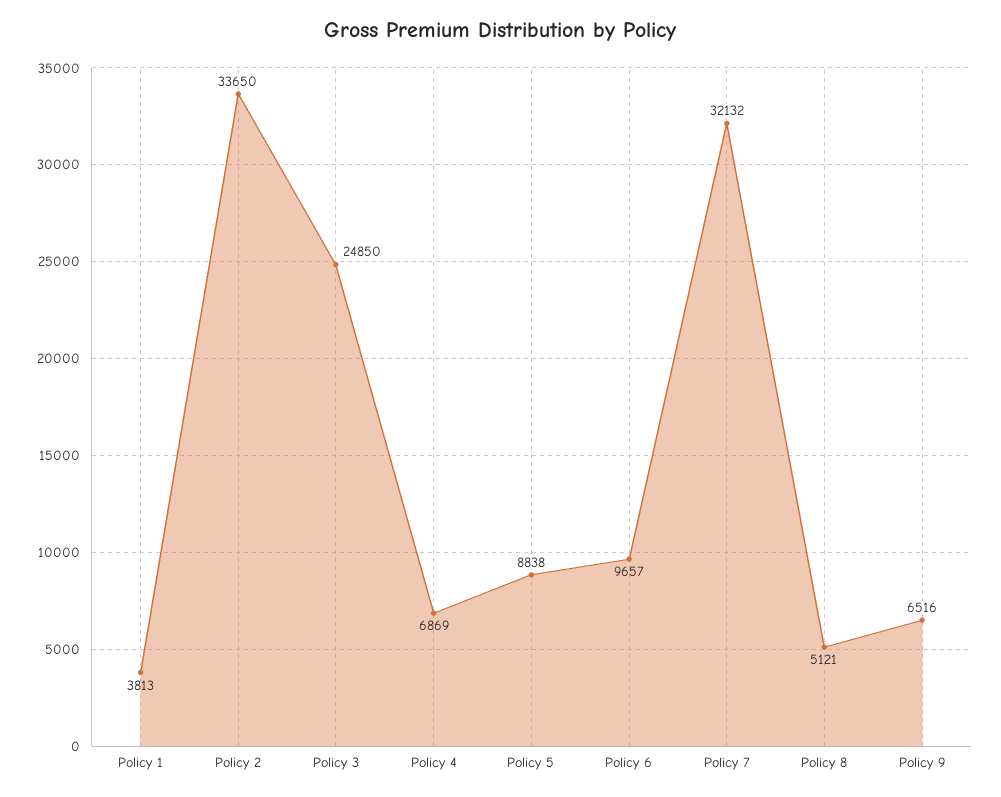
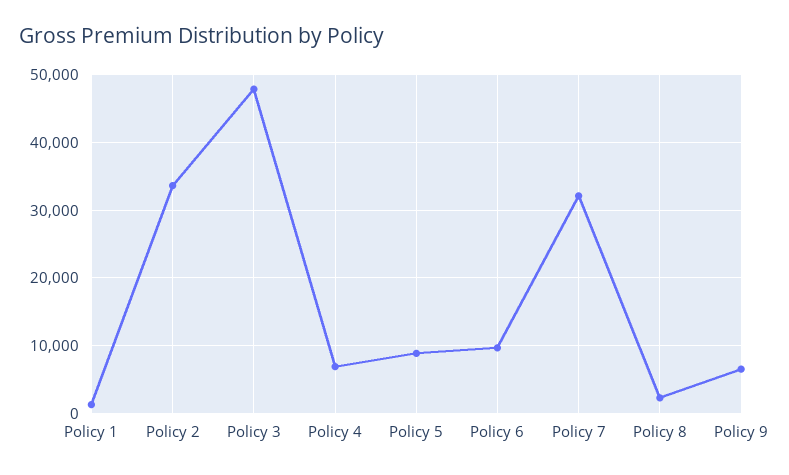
Policy 1: 3813 -> 1000
Policy 3: 24850 -> 48000
Policy 8: 5121 -> 2000

